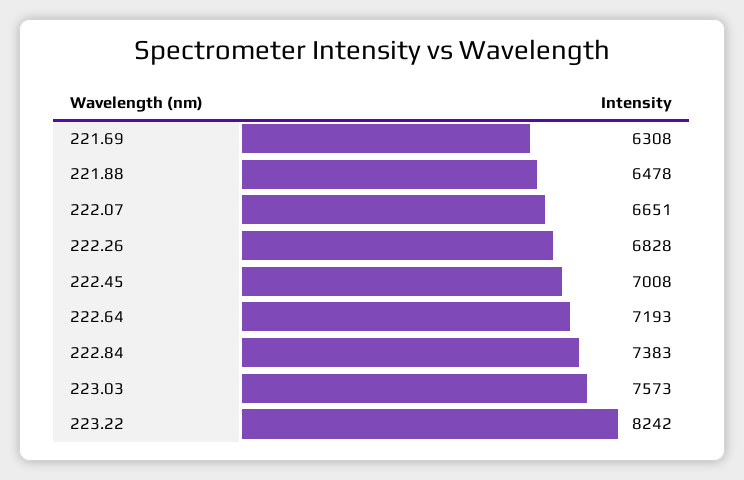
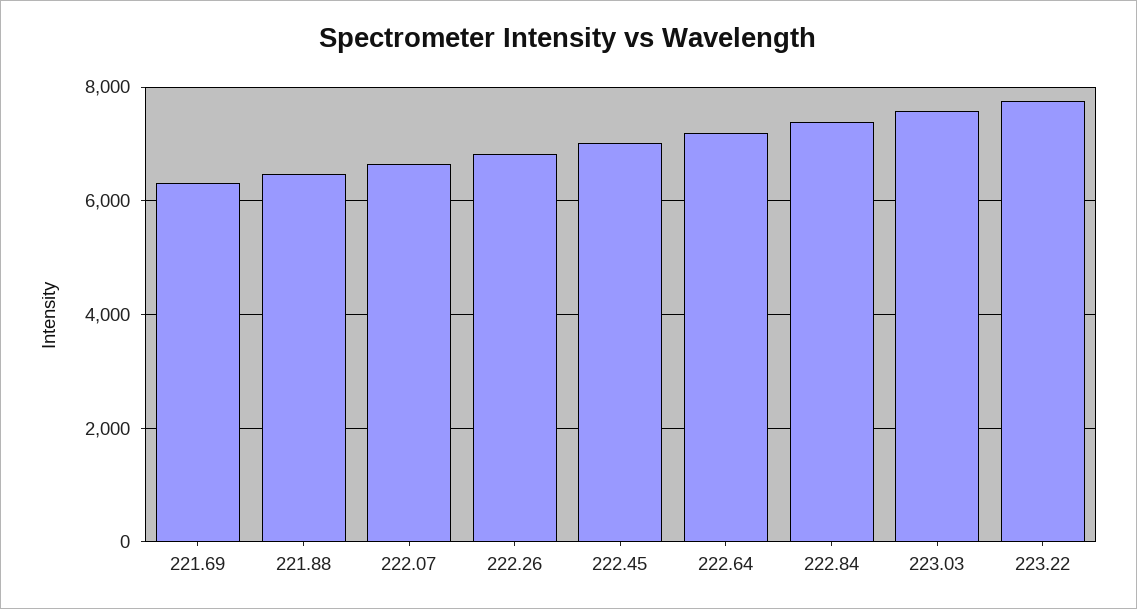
223.22: 8242 -> 7800

